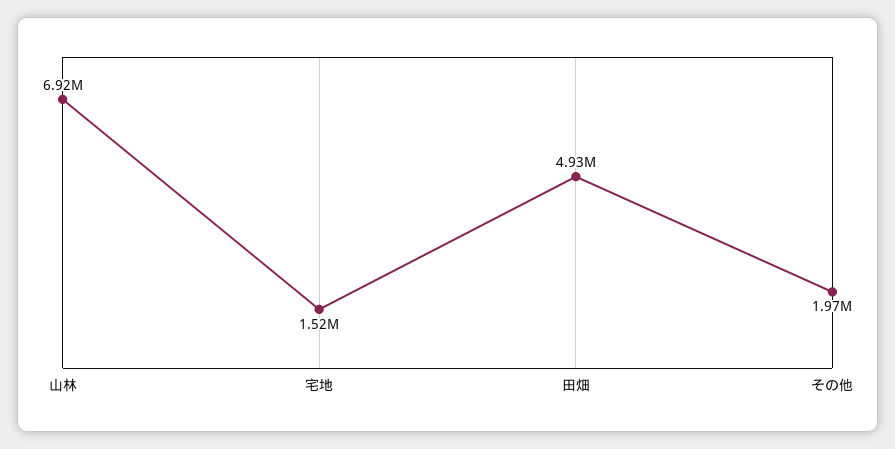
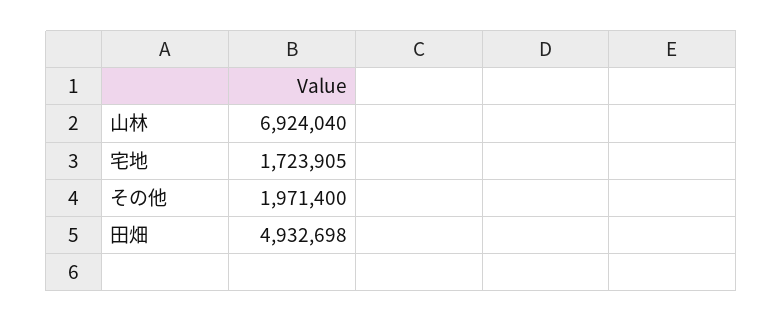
宅地: 1520000 -> 1723905

